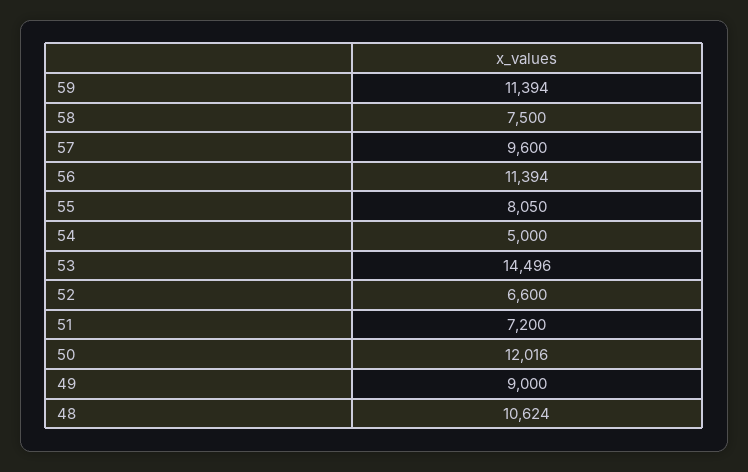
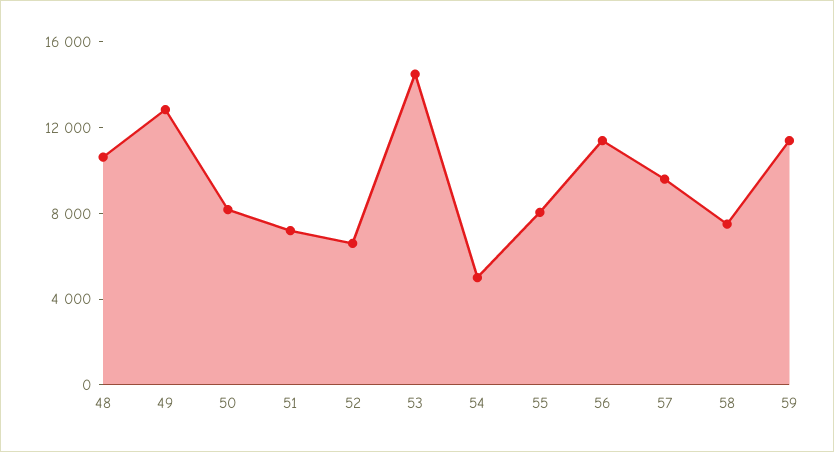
50: 12016 -> 8000
49: 9000 -> 13000

